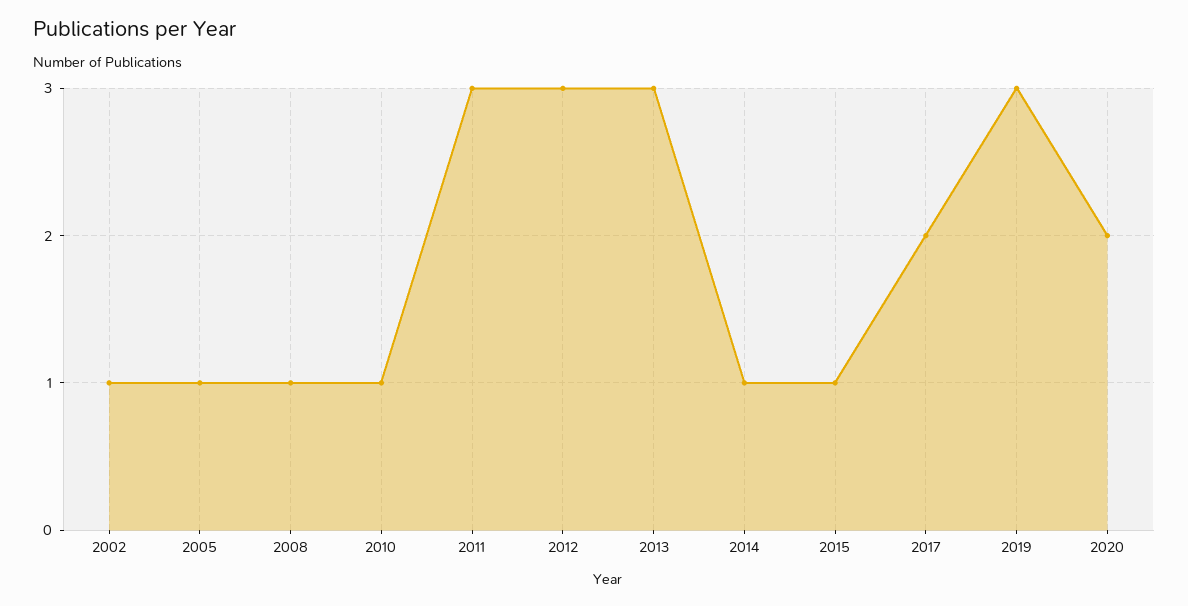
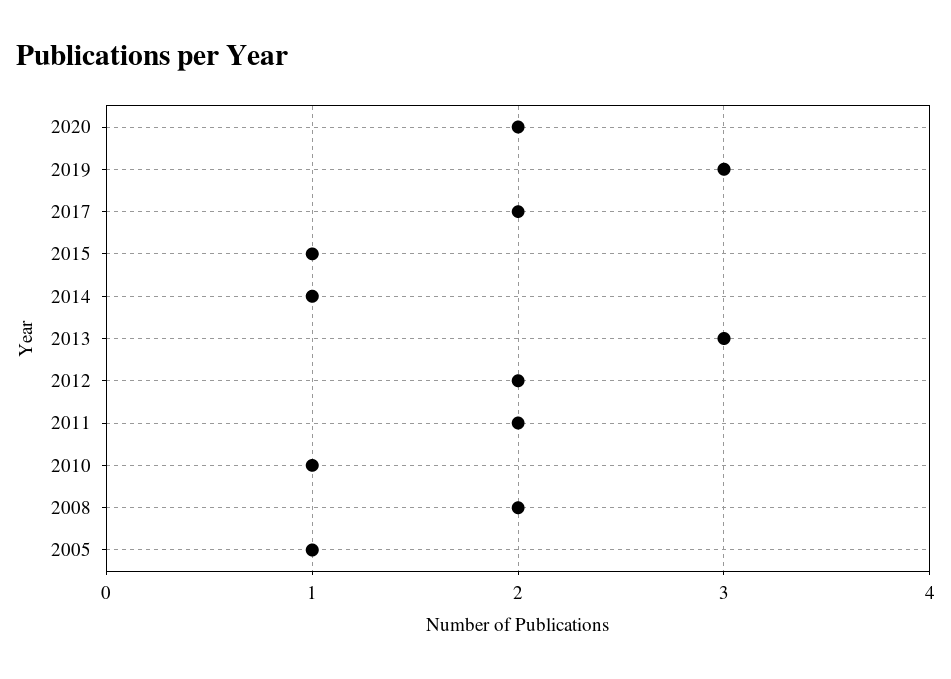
2002: 1 -> none
2008: 1 -> 2
2011: 3 -> 2
2012: 3 -> 2

